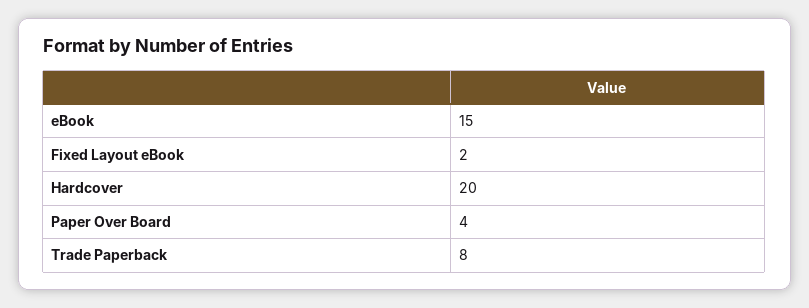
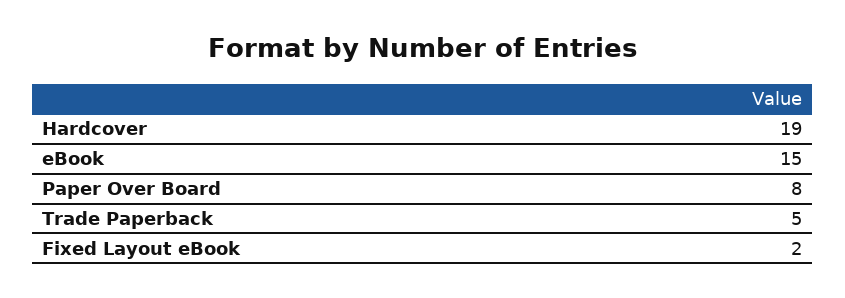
Hardcover: 20 -> 19
Paper Over Board: 4 -> 8
Trade Paperback: 8 -> 5

